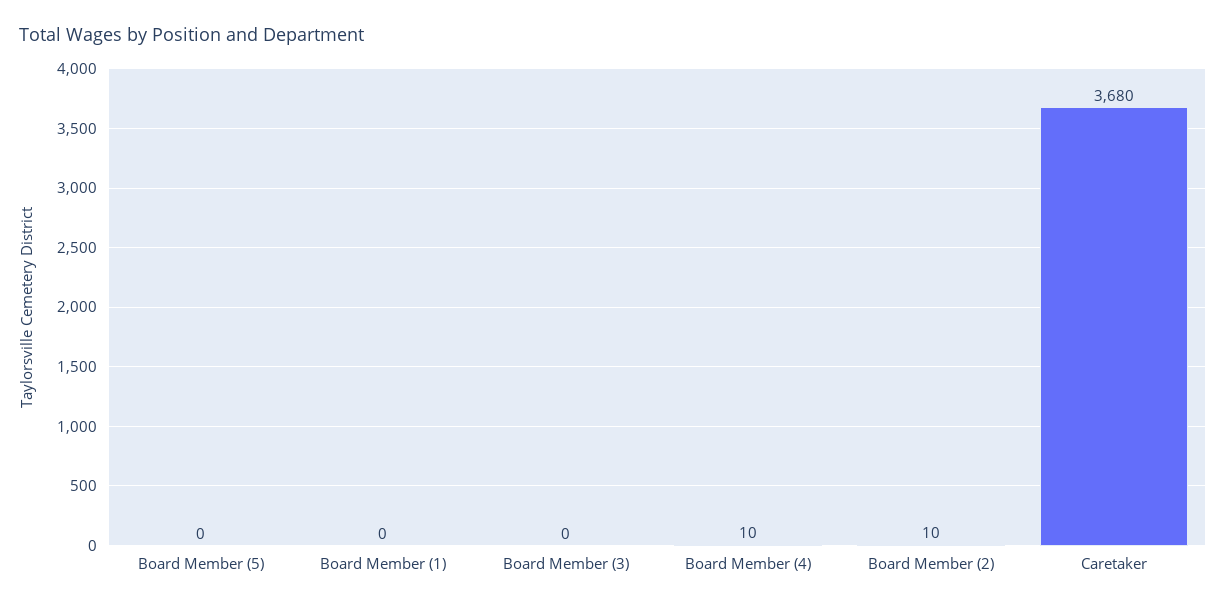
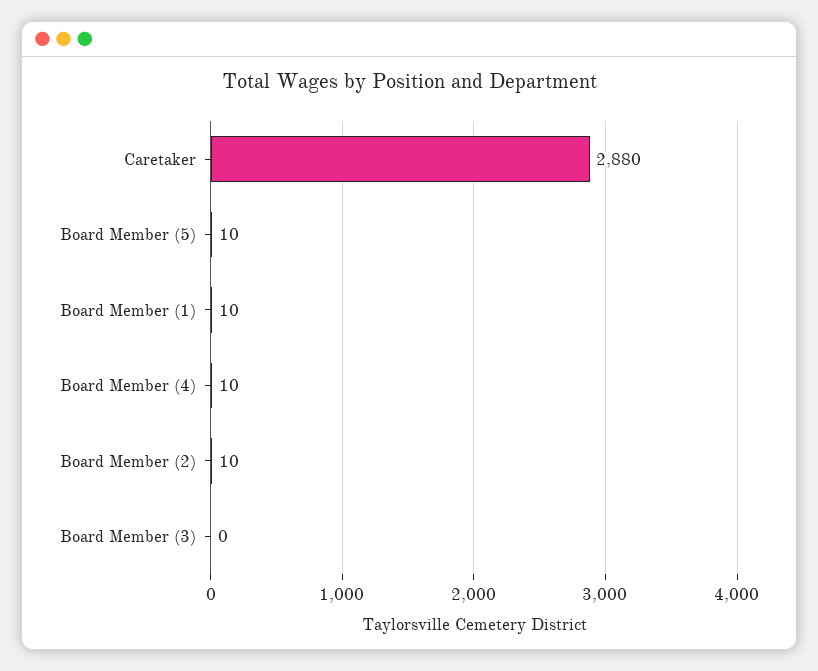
Board Member (5): 0 -> 10
Board Member (1): 0 -> 10
Caretaker: 3680 -> 2880

